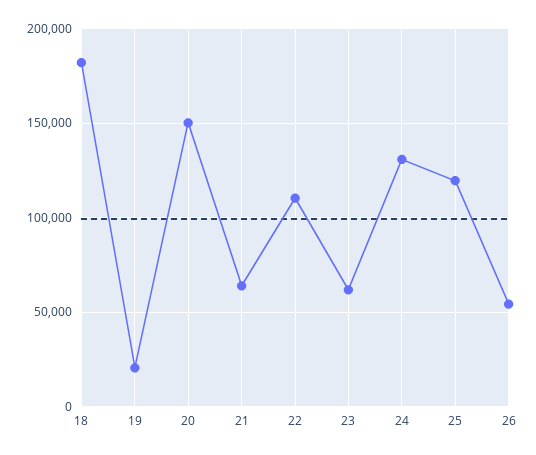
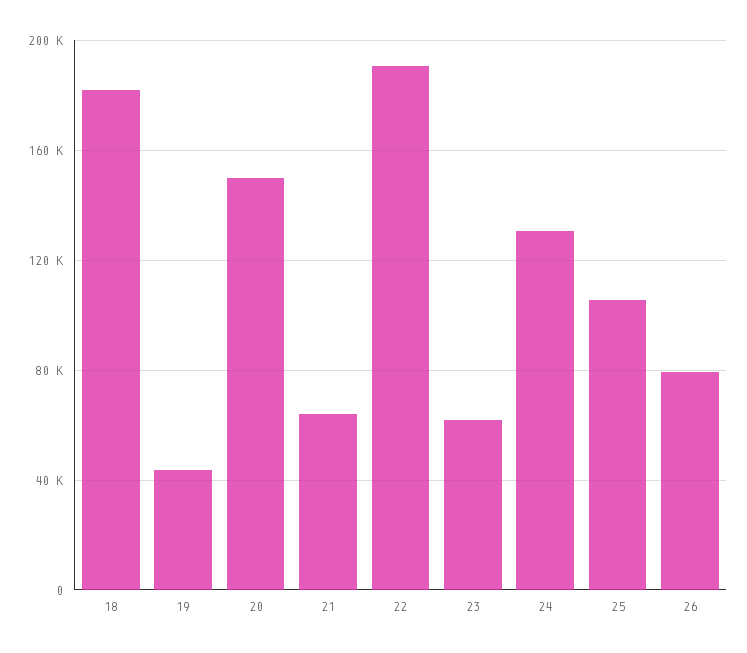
19: 20000 -> 45000
22: 110000 -> 190000
25: 120000 -> 105000
26: 55000 -> 80000

